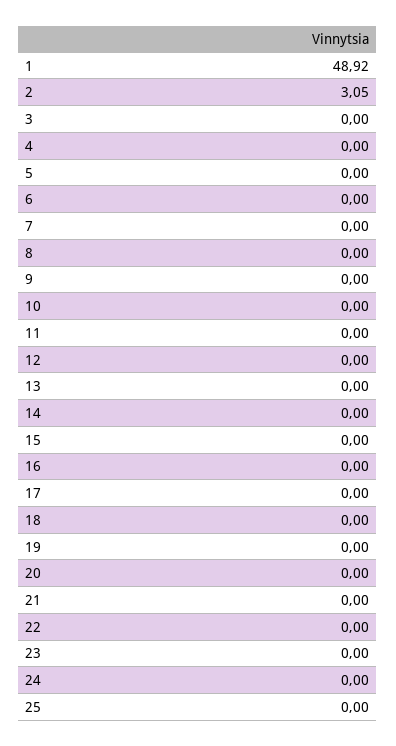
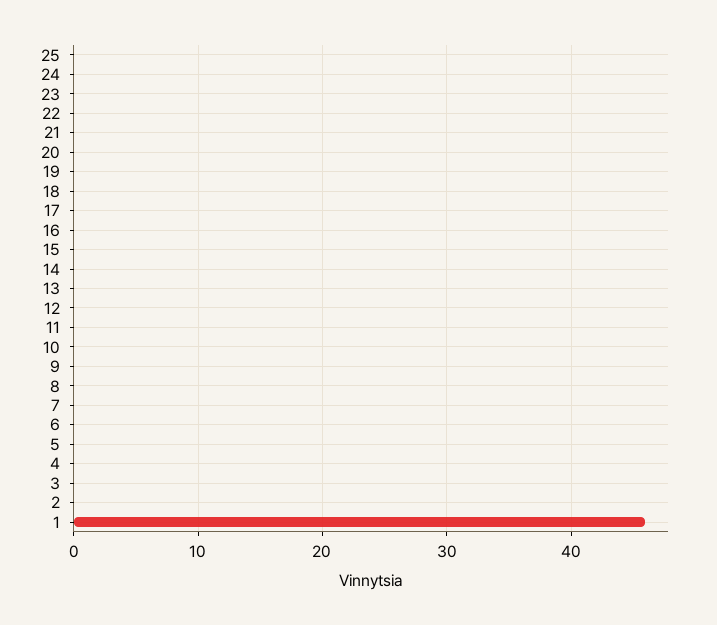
1: 48.92 -> 46
2: 3.05 -> 0

